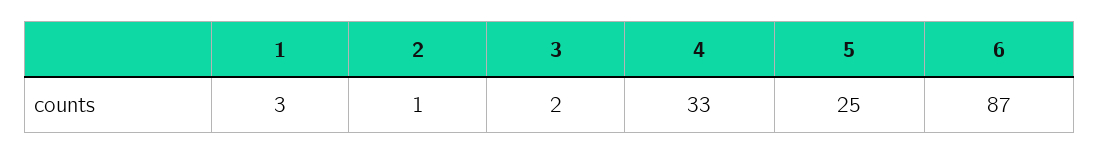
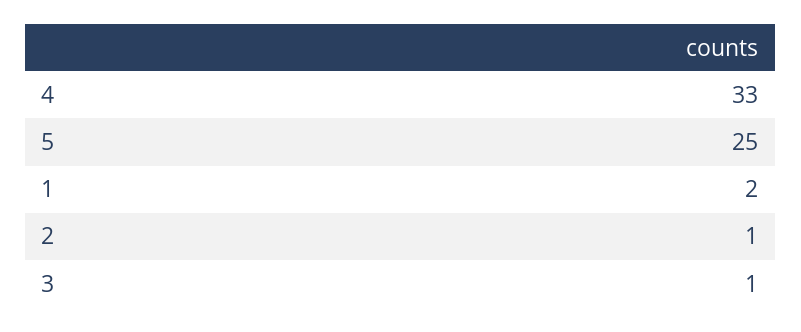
1: 3 -> 2
3: 2 -> 1
6: 87 -> none

